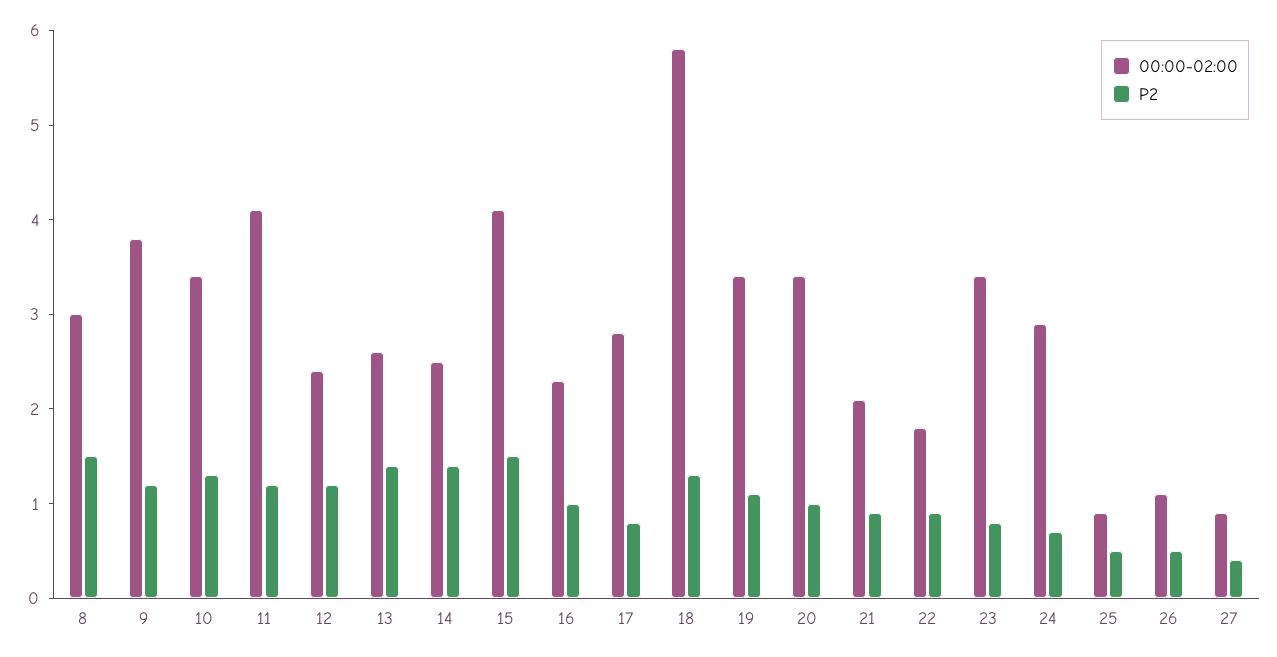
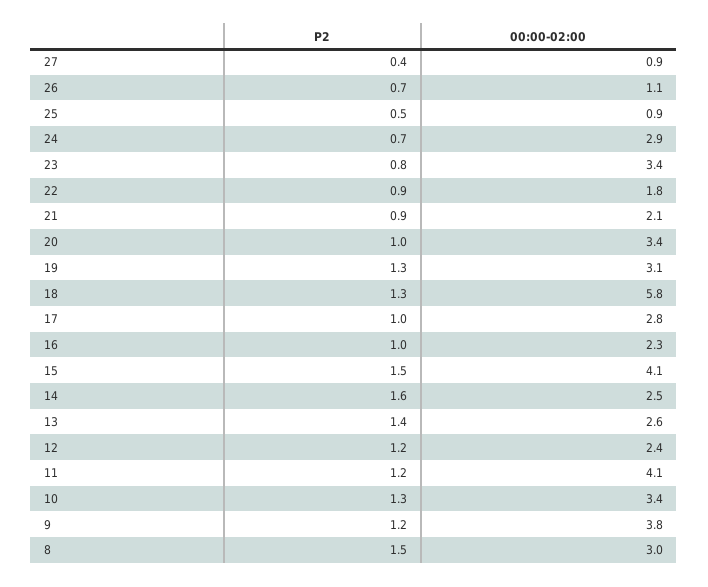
P2, 14: 1.4 -> 1.6
P2, 17: 0.8 -> 1
00:00-02:00, 19: 3.4 -> 3.1
P2, 19: 1.1 -> 1.3
P2, 26: 0.5 -> 0.7

